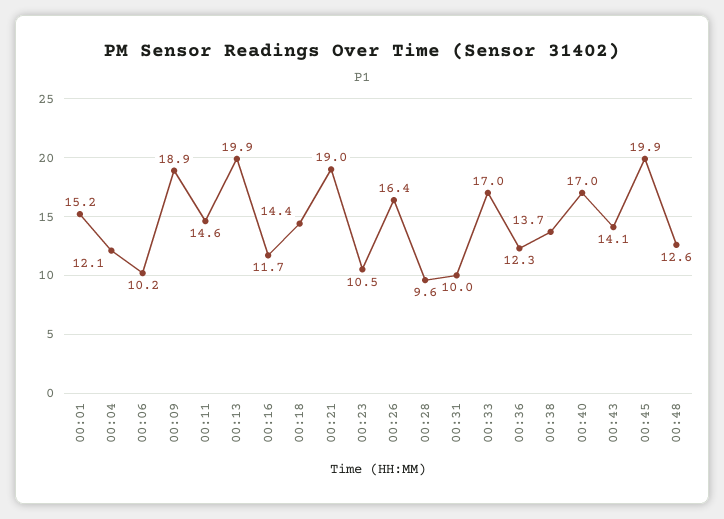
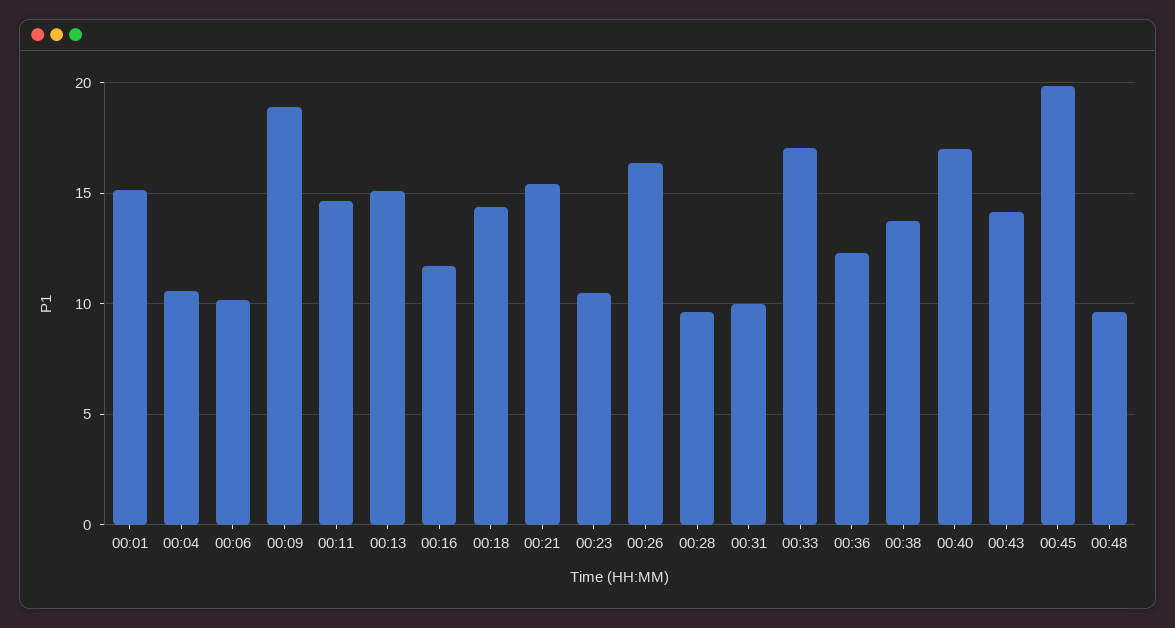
00:04: 12.1 -> 10.5
00:13: 19.9 -> 15
00:21: 19 -> 15.5
00:48: 12.6 -> 9.5

